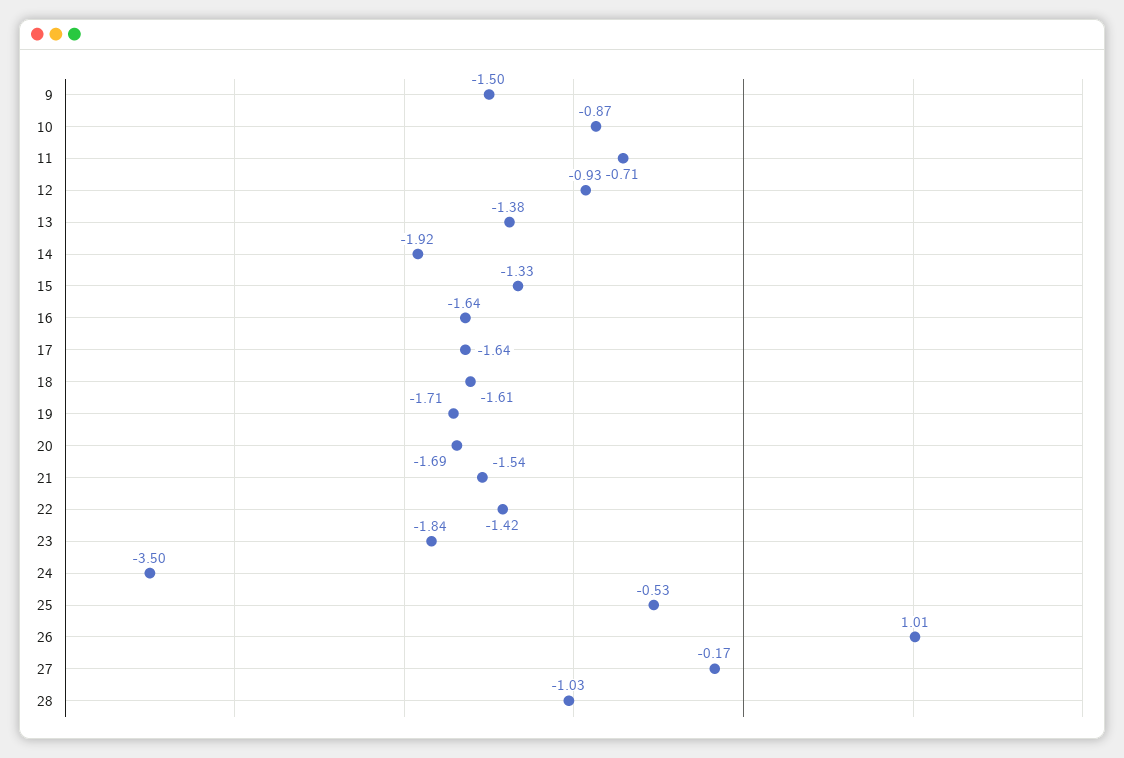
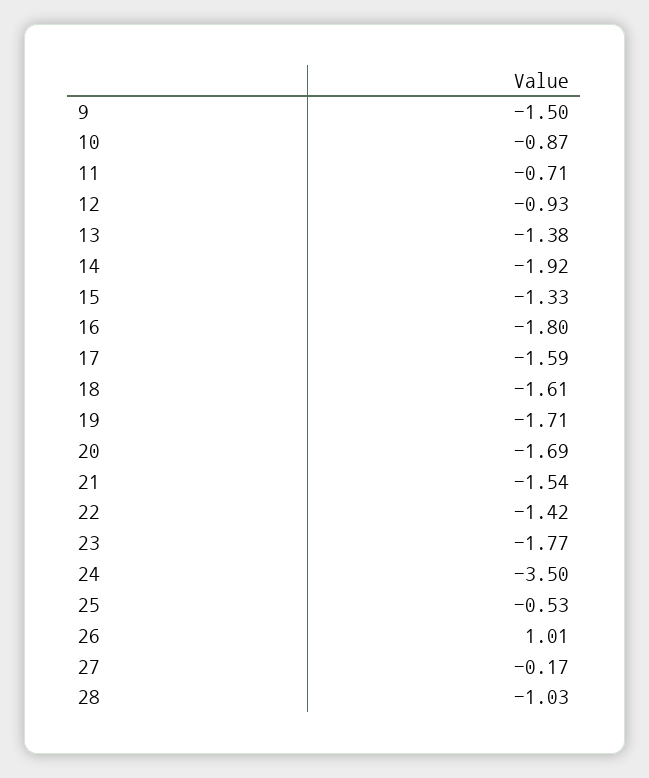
16: -1.64 -> -1.8
17: -1.64 -> -1.59
23: -1.84 -> -1.77

